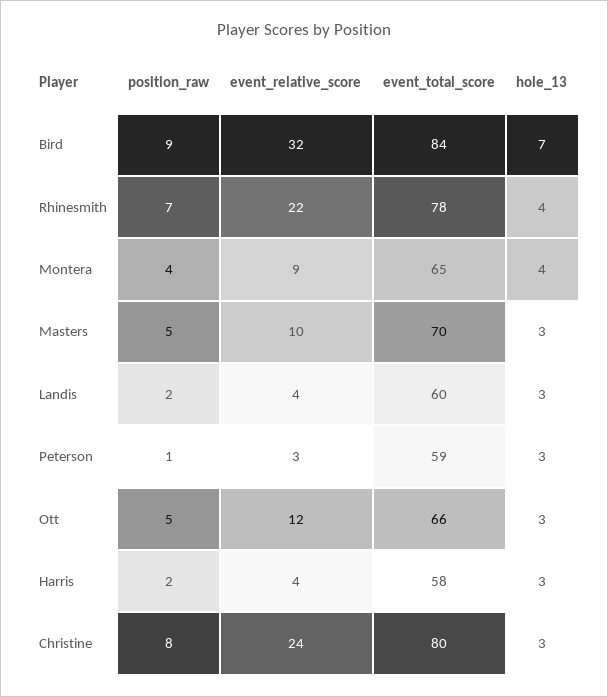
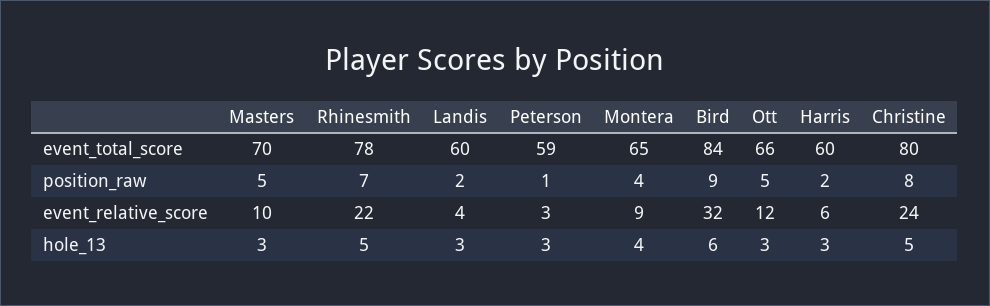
hole_13, Bird: 7 -> 6
hole_13, Rhinesmith: 4 -> 5
event_relative_score, Harris: 4 -> 6
event_total_score, Harris: 58 -> 60
hole_13, Christine: 3 -> 5

